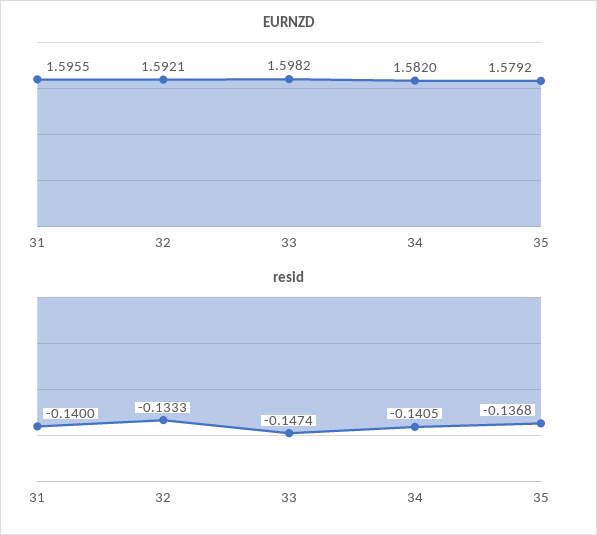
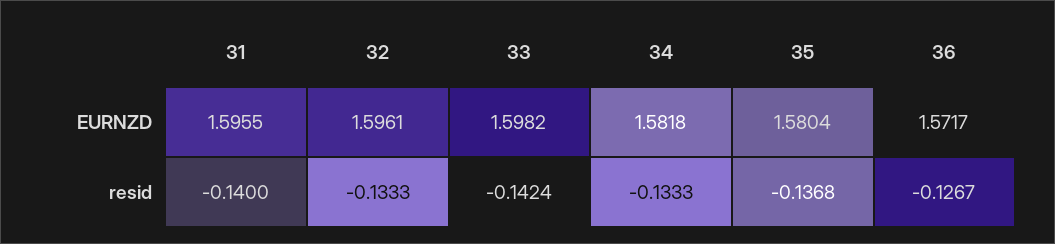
EURNZD, 32: 1.5921 -> 1.5961
EURNZD, 34: 1.582 -> 1.5818
EURNZD, 35: 1.5792 -> 1.5804
resid, 33: -0.1474 -> -0.1424
resid, 34: -0.1405 -> -0.1333
EURNZD, 36: none -> 1.5717
resid, 36: none -> -0.1267

